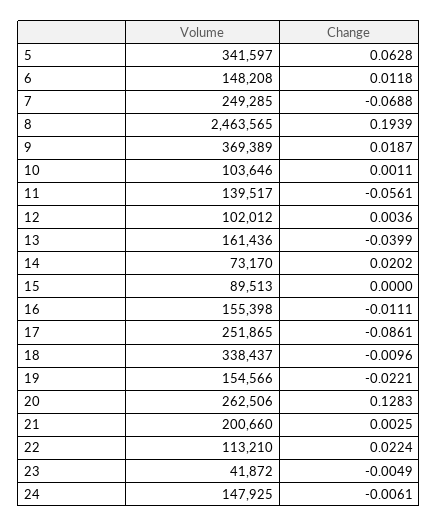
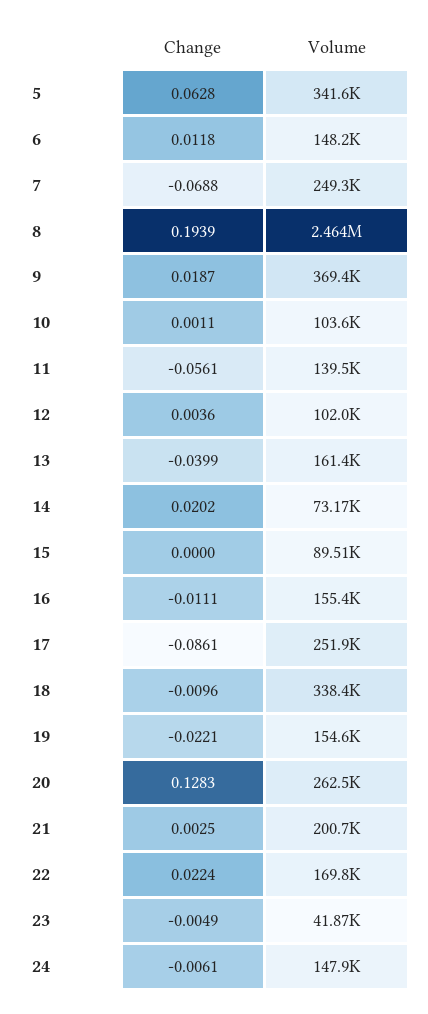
Volume, 22: 113210 -> 169800

